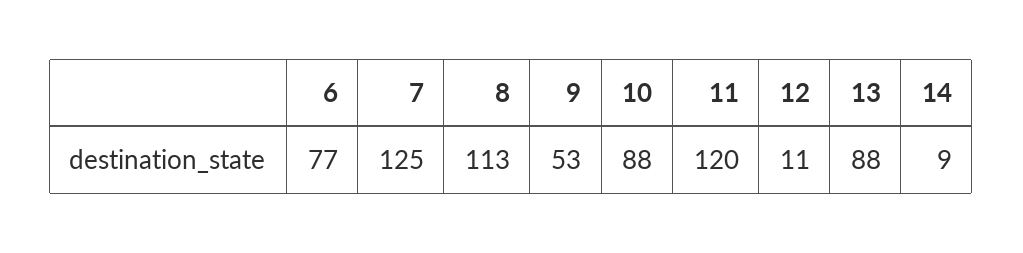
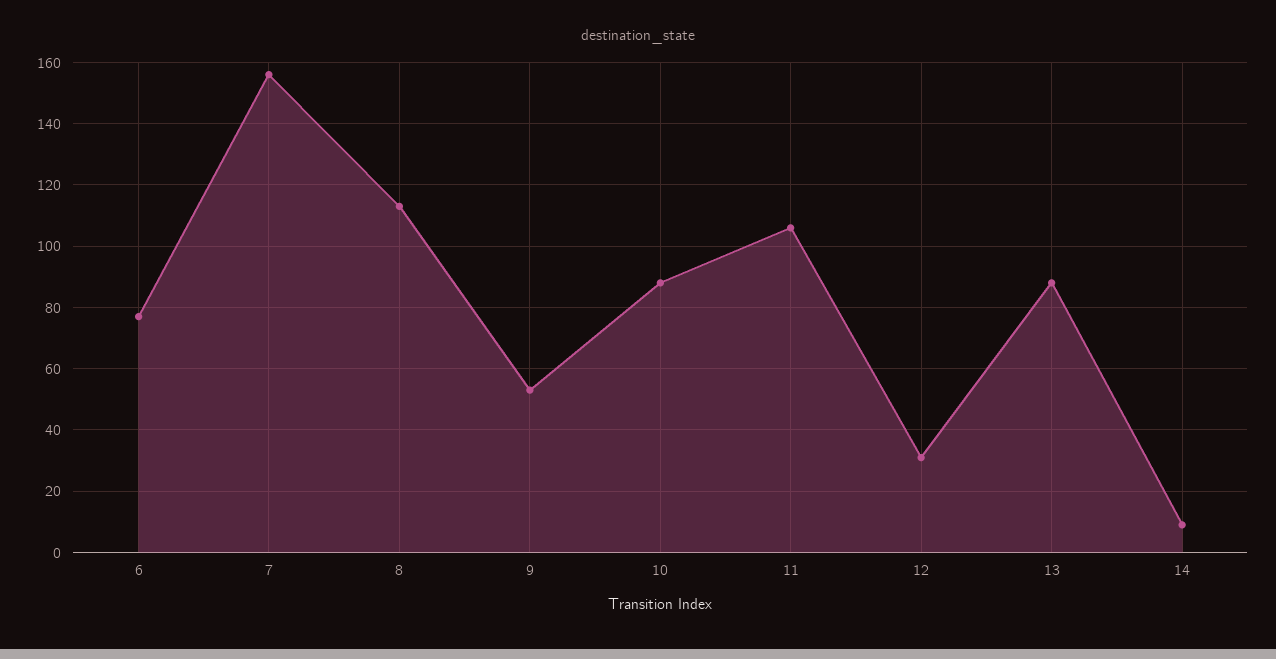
7: 125 -> 155
11: 120 -> 105
12: 11 -> 30

